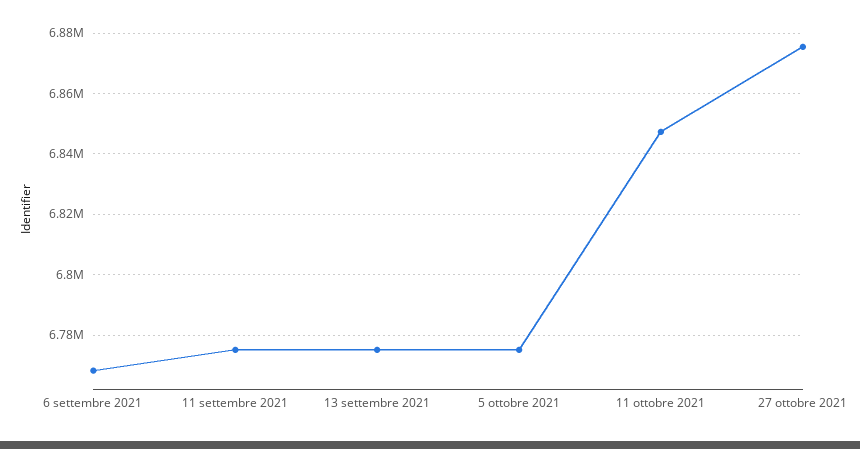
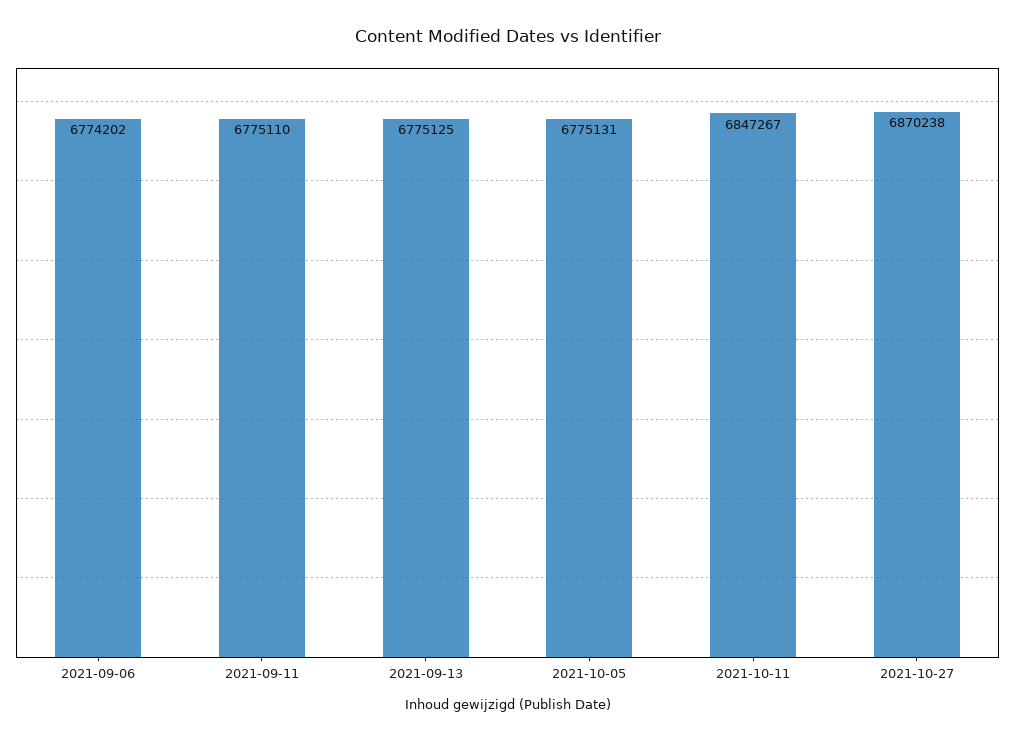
6 settembre 2021: 6768000 -> 6774202
27 ottobre 2021: 6876000 -> 6870238

